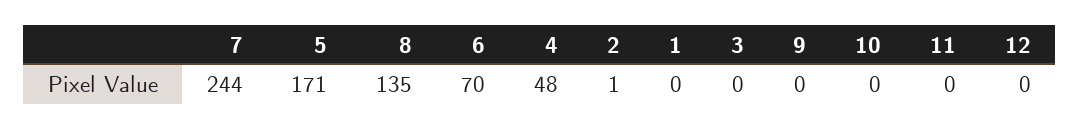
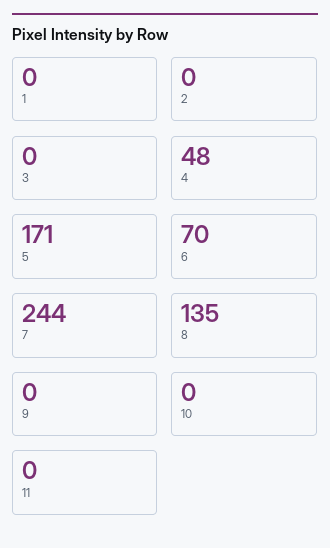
2: 1 -> 0
12: 0 -> none

